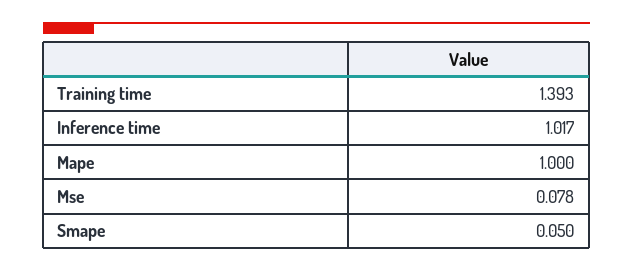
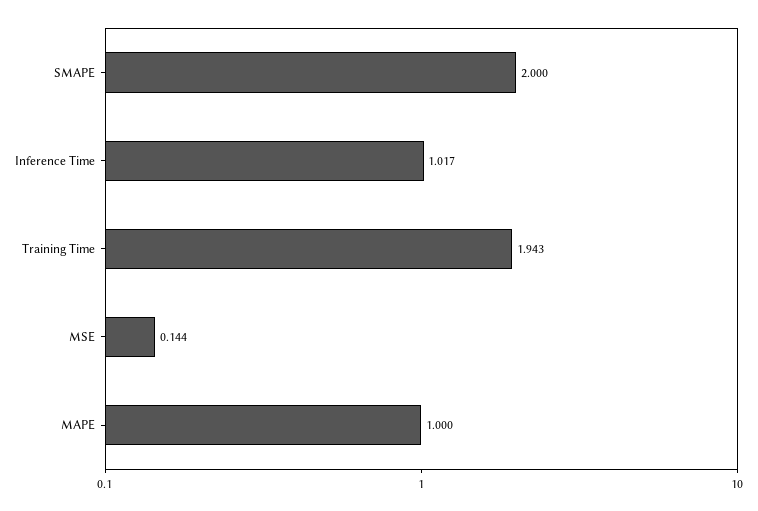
Training time: 1.393 -> 1.943
Mse: 0.078 -> 0.144
Smape: 0.05 -> 2

